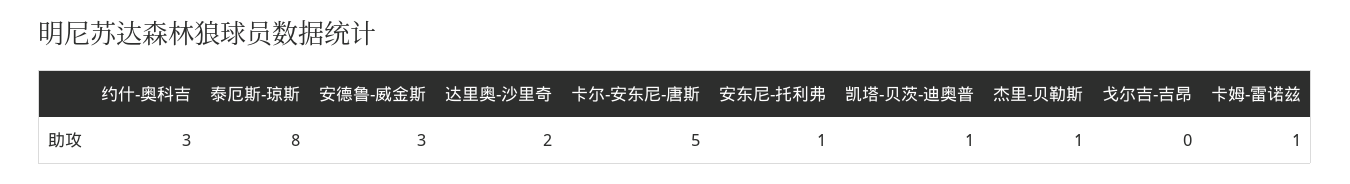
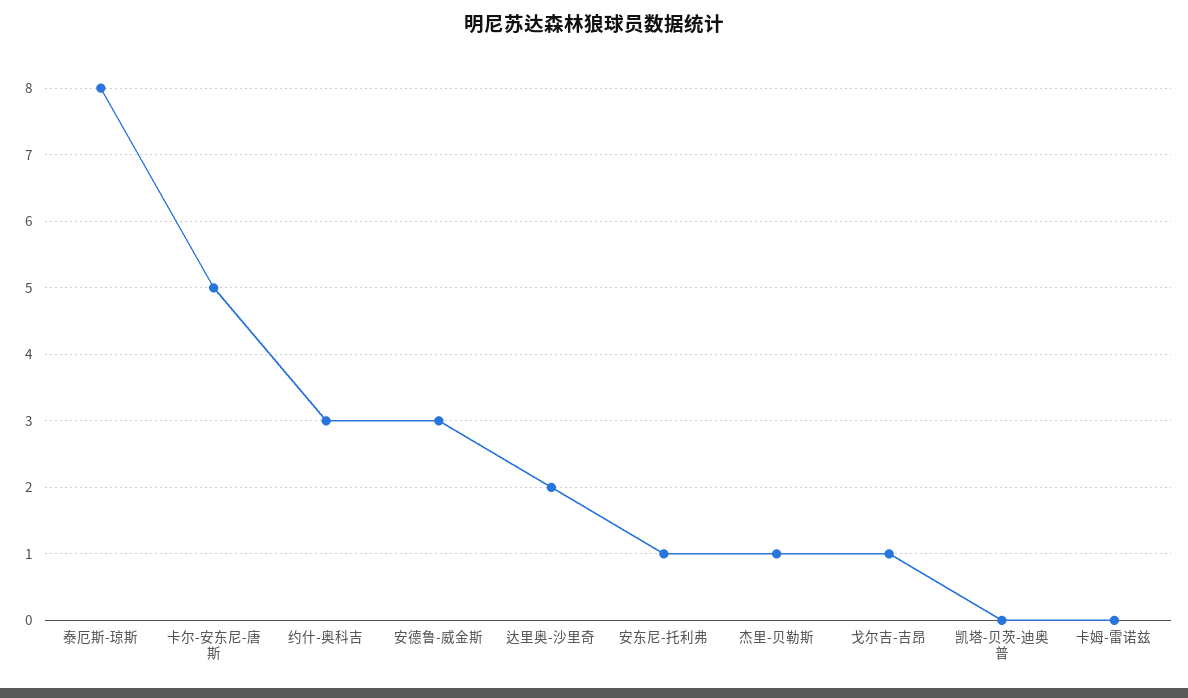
凯塔-贝茨-迪奥普: 1 -> 0
戈尔吉-吉昂: 0 -> 1
卡姆-雷诺兹: 1 -> 0

